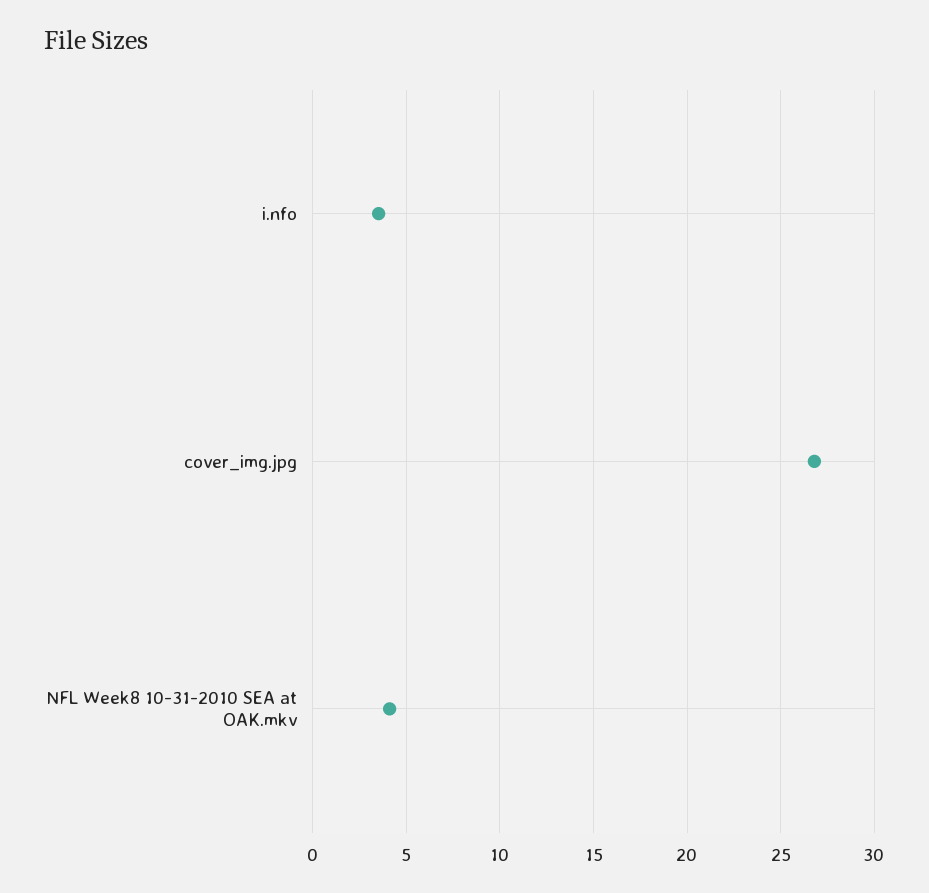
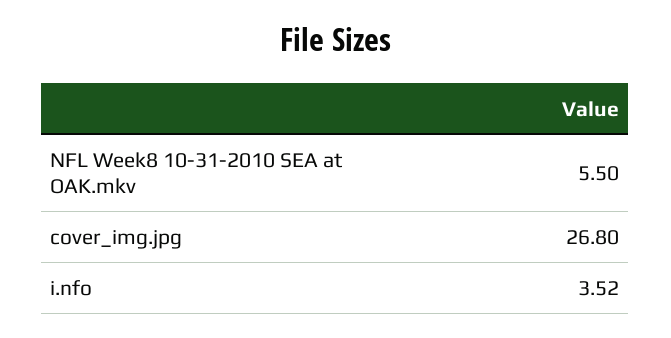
NFL Week8 10-31-2010 SEA at OAK.mkv: 4 -> 5.5

